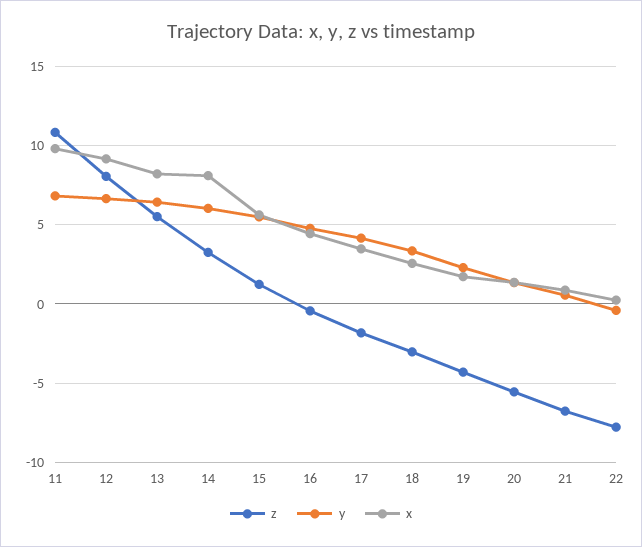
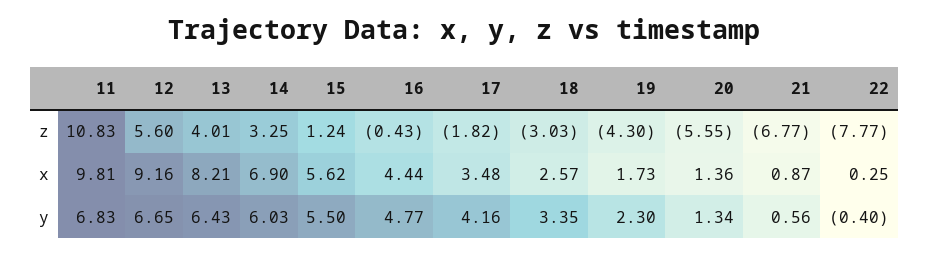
z, 12: 8 -> 5.6
z, 13: 5.5 -> 4.01
x, 14: 8 -> 6.9

